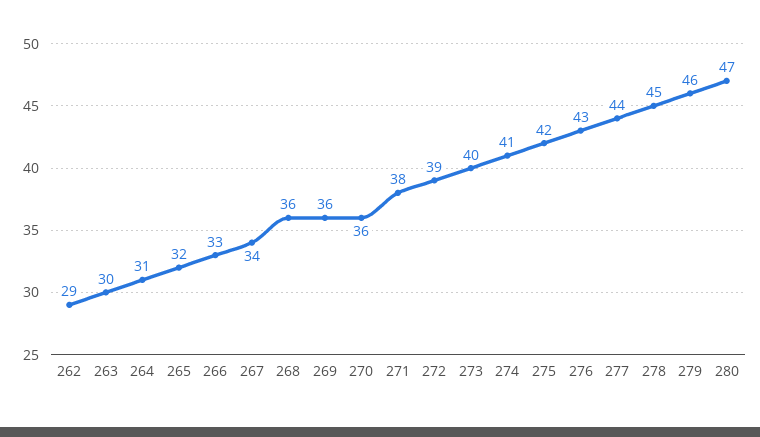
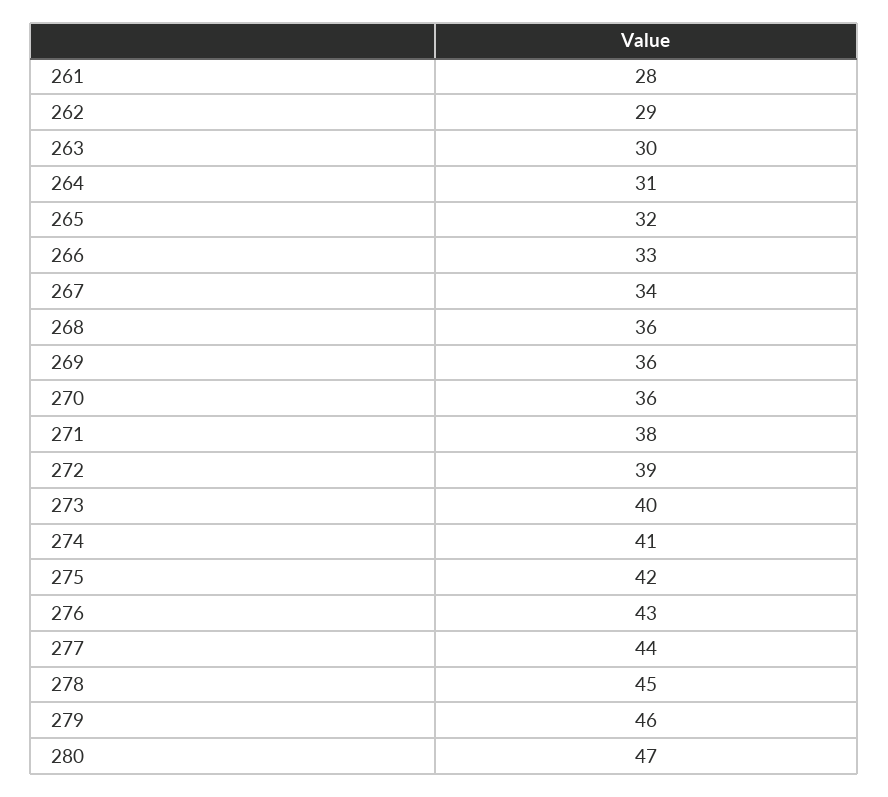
261: none -> 28

